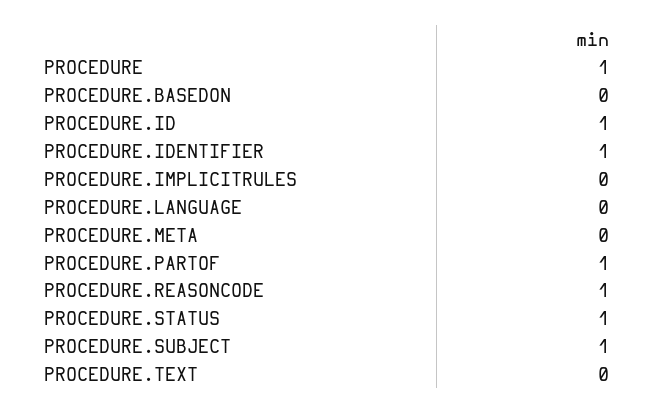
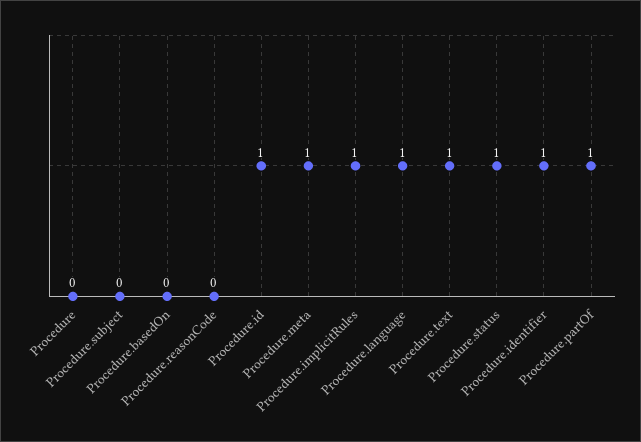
PROCEDURE: 1 -> 0
PROCEDURE.IMPLICITRULES: 0 -> 1
PROCEDURE.LANGUAGE: 0 -> 1
PROCEDURE.META: 0 -> 1
PROCEDURE.REASONCODE: 1 -> 0
PROCEDURE.SUBJECT: 1 -> 0
PROCEDURE.TEXT: 0 -> 1

